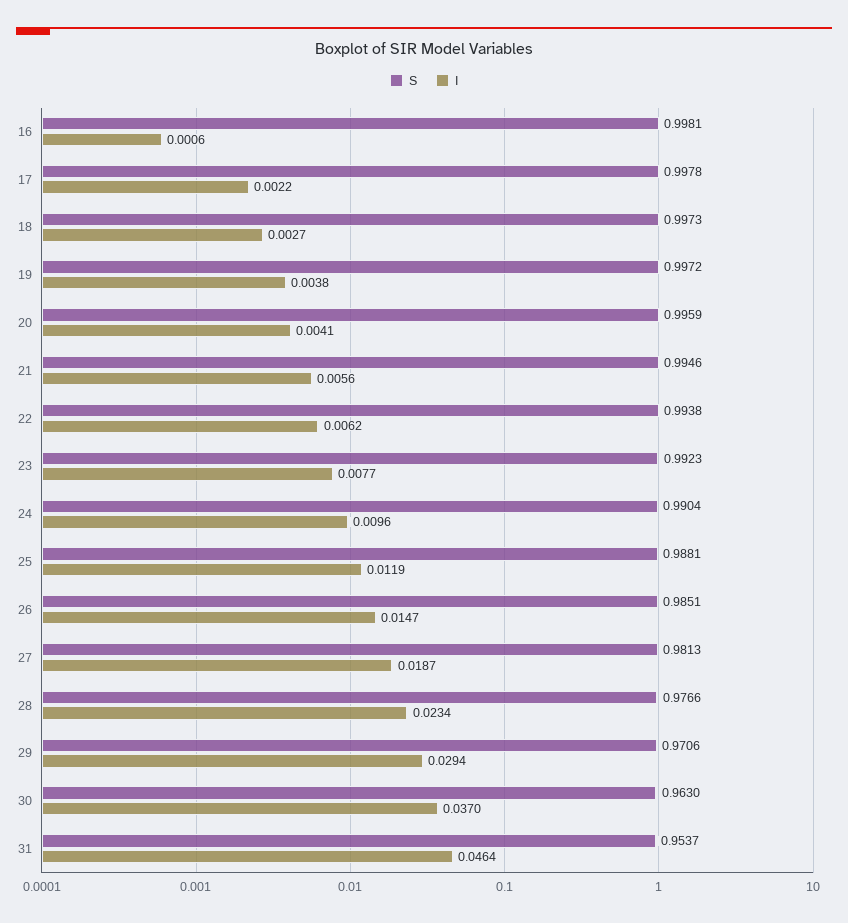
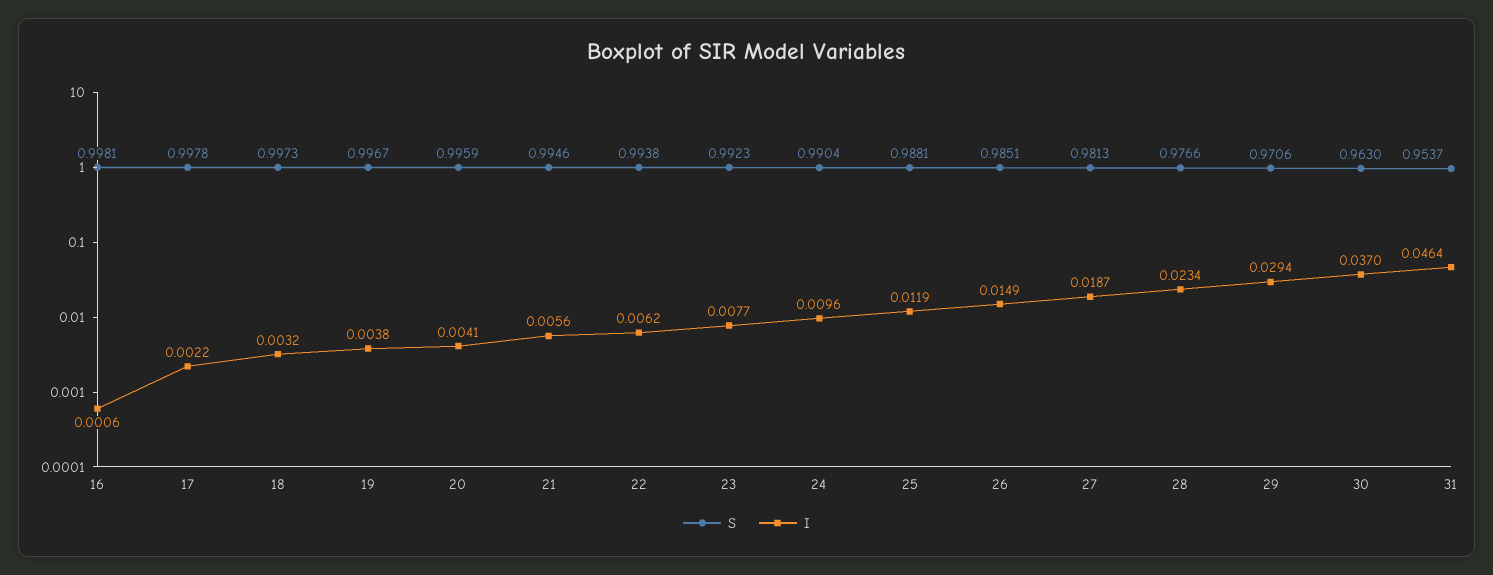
I, 18: 0.0027 -> 0.0032
S, 19: 0.9972 -> 0.9967
I, 26: 0.0147 -> 0.0149

